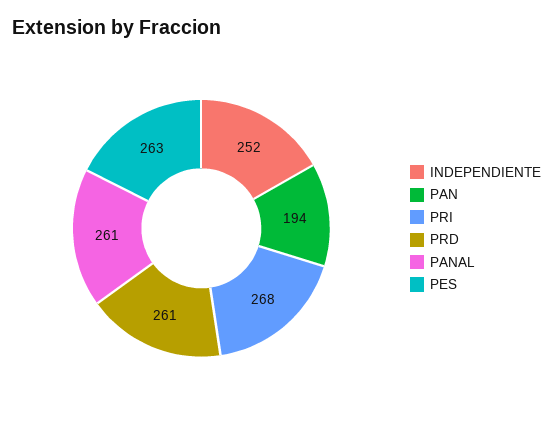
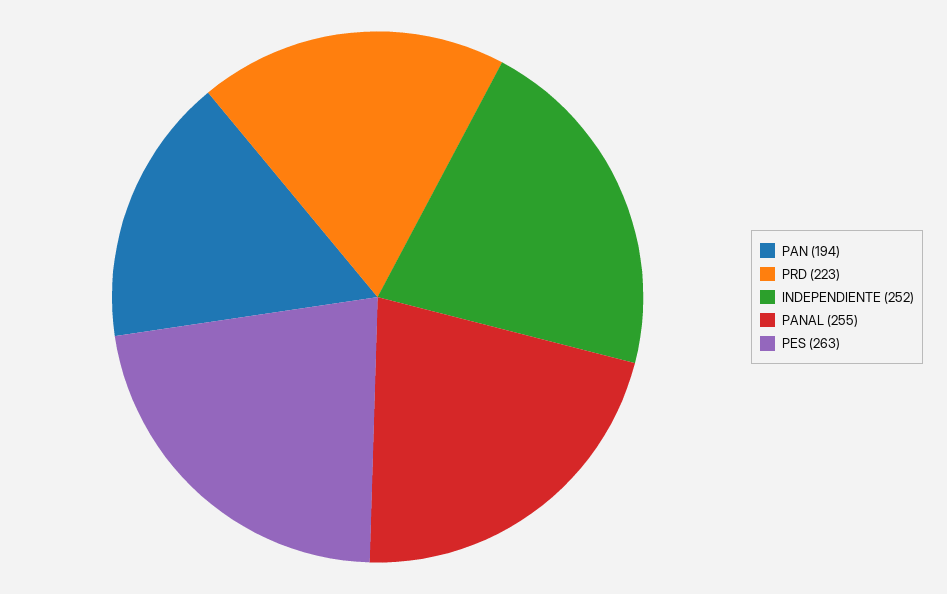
PRI: 268 -> none
PRD: 261 -> 223
PANAL: 261 -> 255

